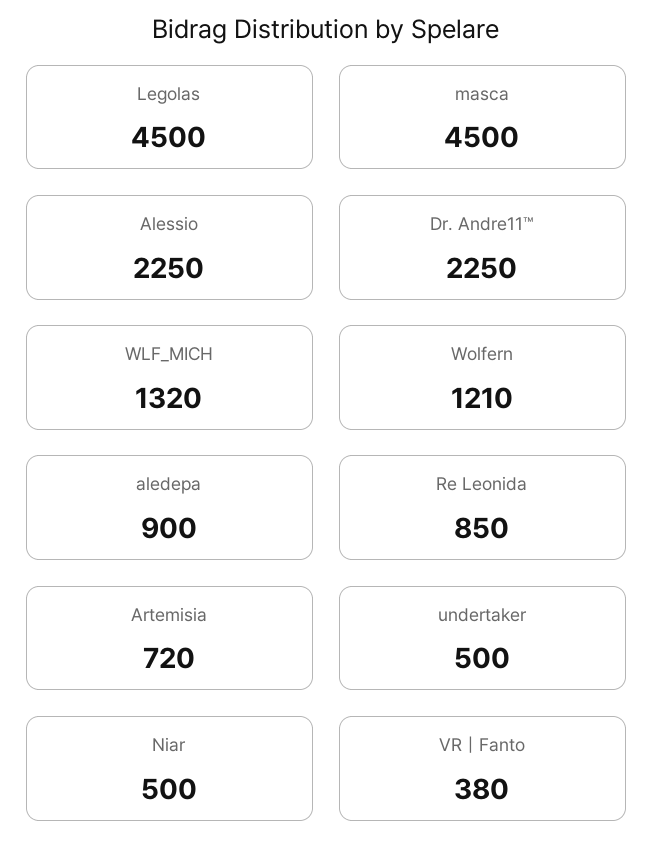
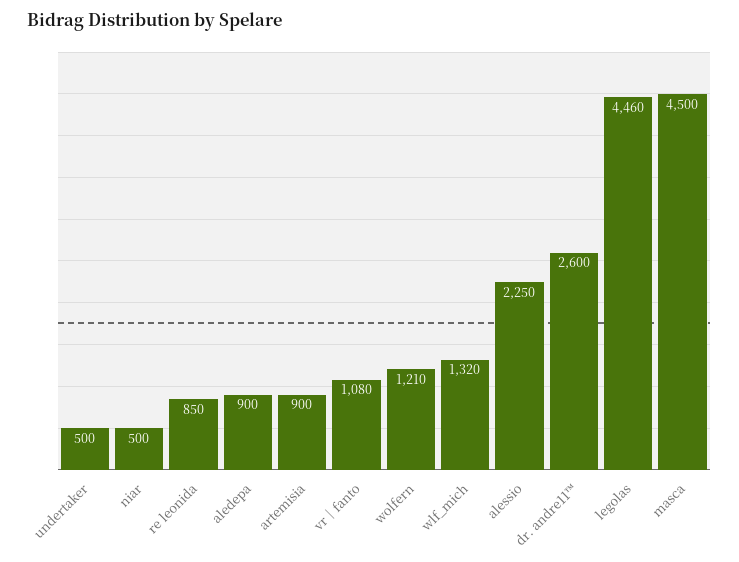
Legolas: 4500 -> 4460
Dr. Andre11™: 2250 -> 2600
Artemisia: 720 -> 900
VR｜Fanto: 380 -> 1080

